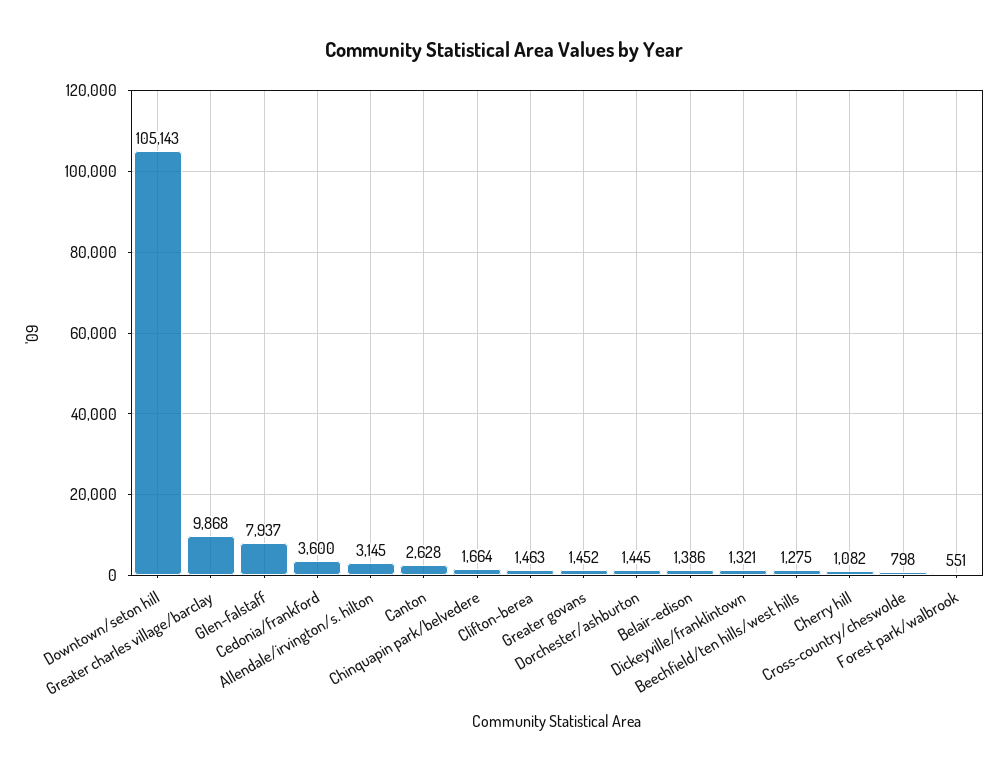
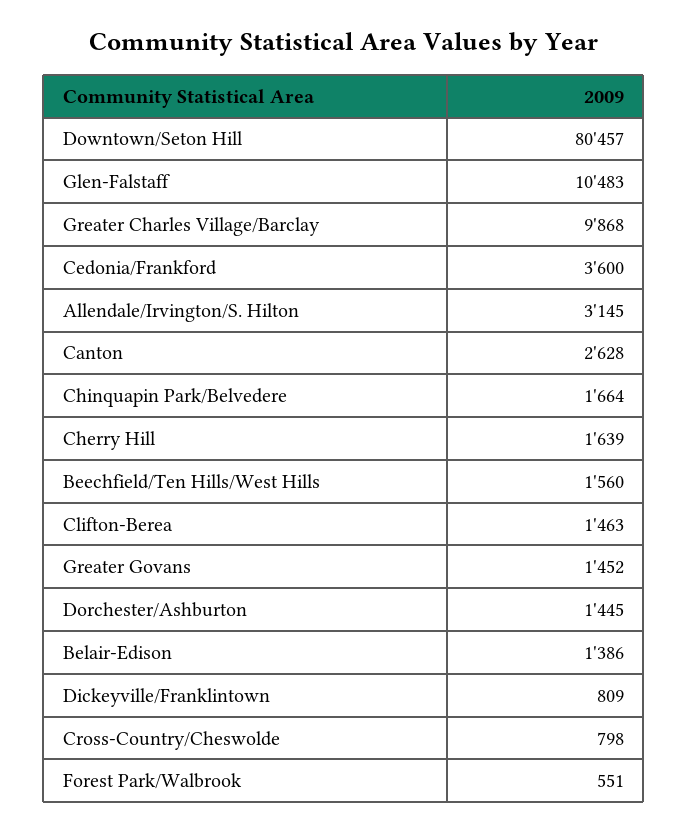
Downtown/seton hill: 105143 -> 80457
Glen-falstaff: 7937 -> 10483
Dickeyville/franklintown: 1321 -> 809
Beechfield/ten hills/west hills: 1275 -> 1560
Cherry hill: 1082 -> 1639

